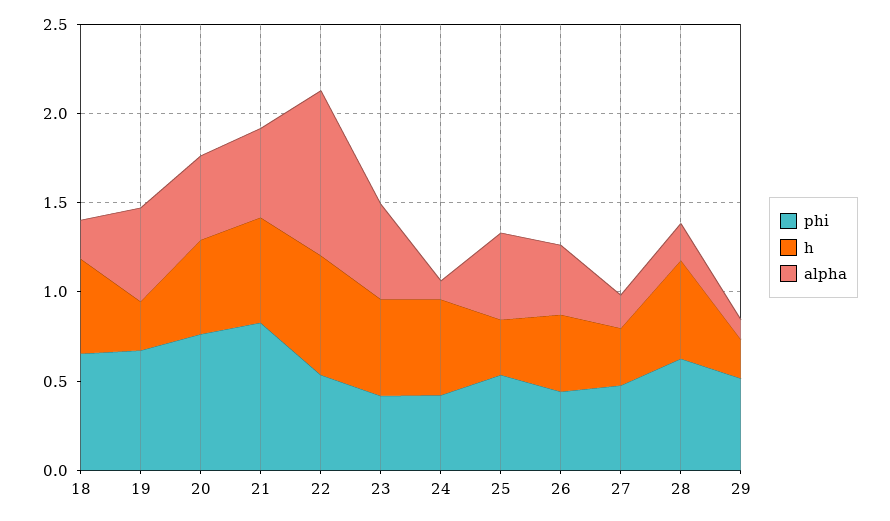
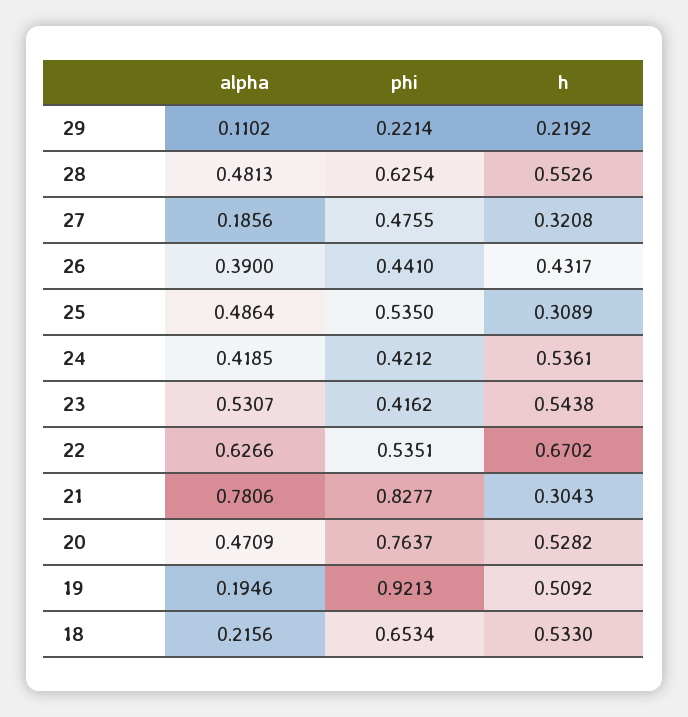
phi, 19: 0.7 -> 0.9213
h, 19: 0.3 -> 0.5092
alpha, 19: 0.5 -> 0.1946
h, 21: 0.6 -> 0.3043
alpha, 21: 0.5 -> 0.7806
alpha, 22: 0.9 -> 0.6266
alpha, 24: 0.1 -> 0.4185
alpha, 28: 0.2 -> 0.4813
phi, 29: 0.5 -> 0.2214

